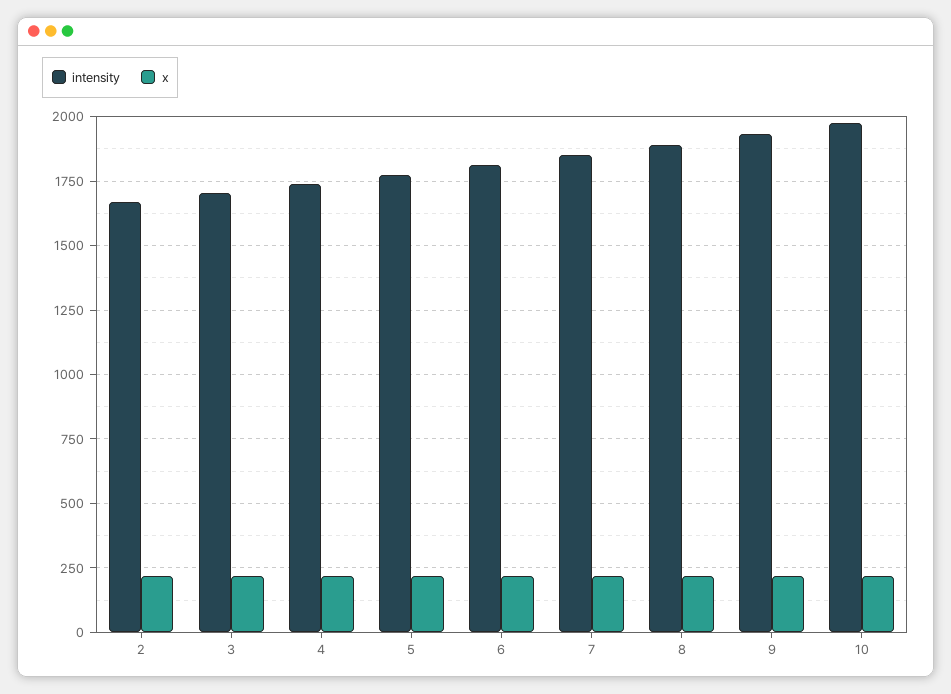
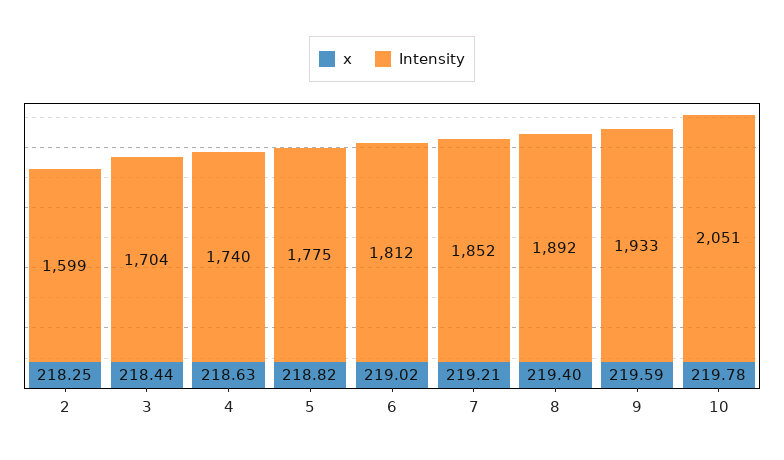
intensity, 2: 1675 -> 1599
intensity, 10: 1975 -> 2051

